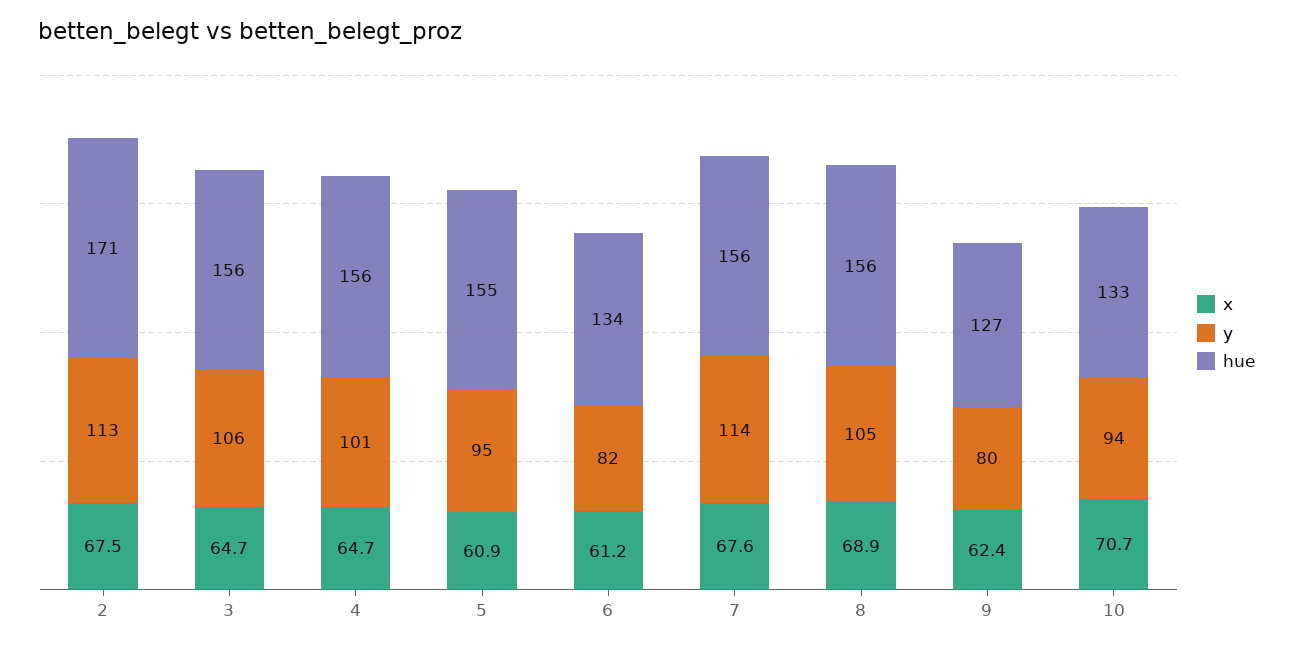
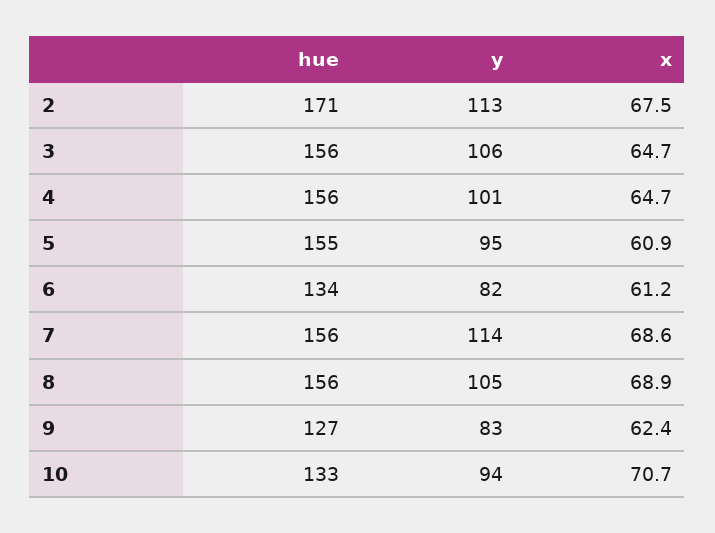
x, 7: 67.6 -> 68.6
y, 9: 80 -> 83

